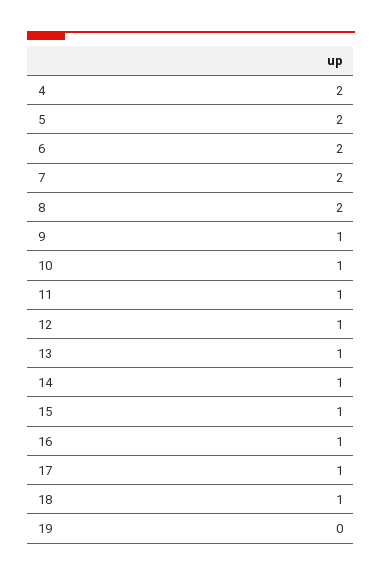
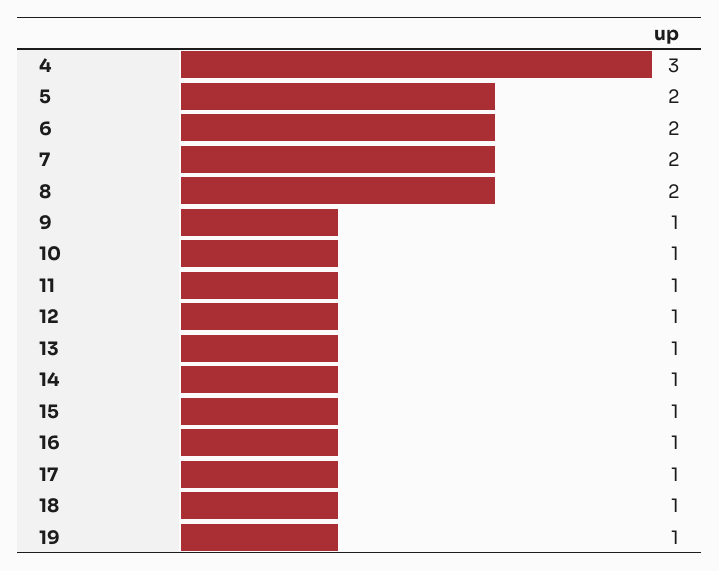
4: 2 -> 3
19: 0 -> 1

